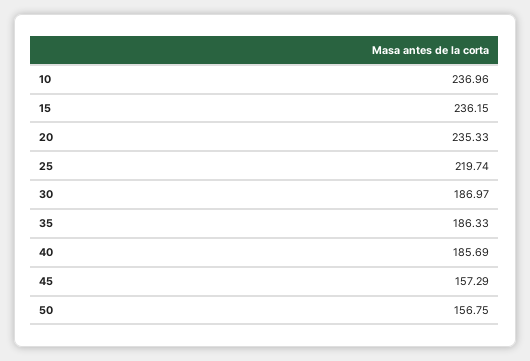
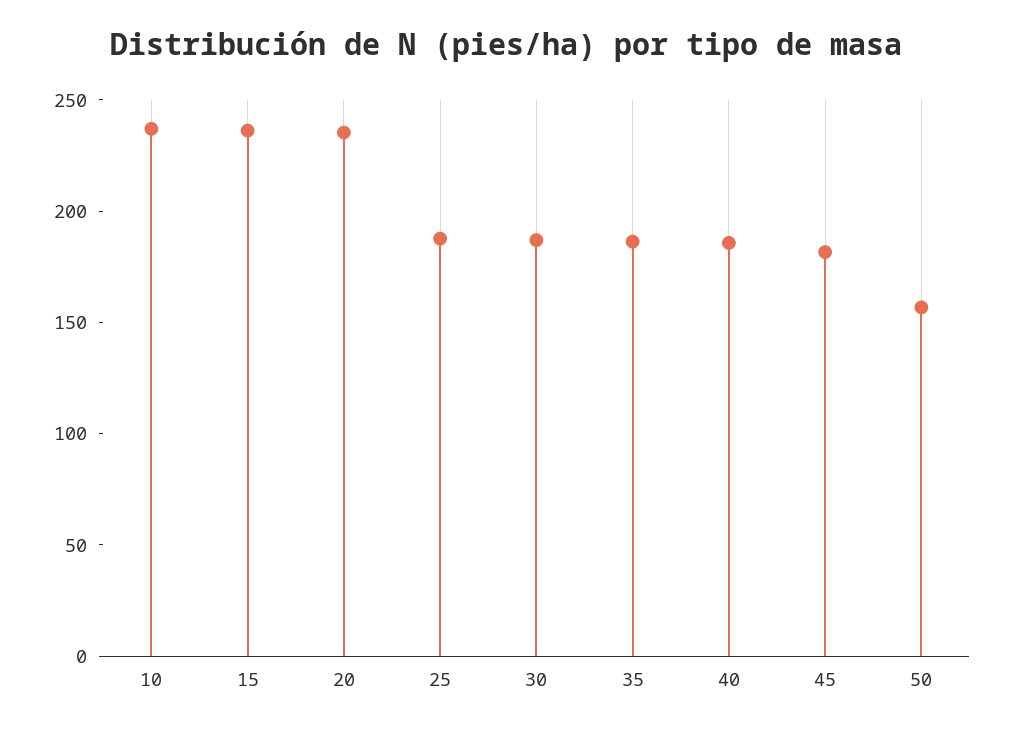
25: 219.74 -> 190
45: 157.29 -> 180

